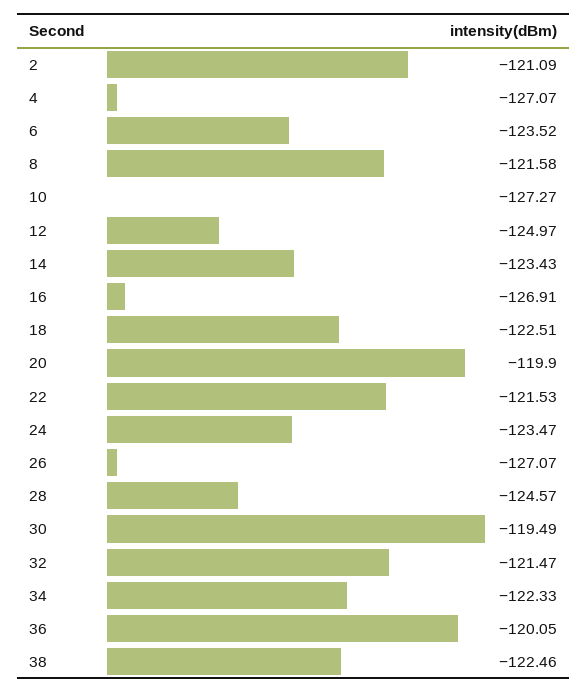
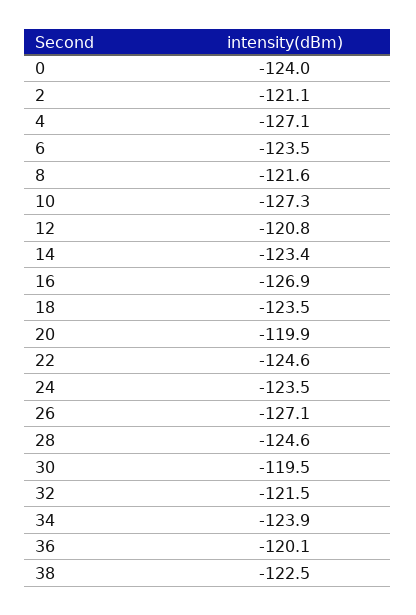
12: -124.97 -> -120.8
18: -122.51 -> -123.5
22: -121.53 -> -124.6
34: -122.33 -> -123.9
0: none -> -124

